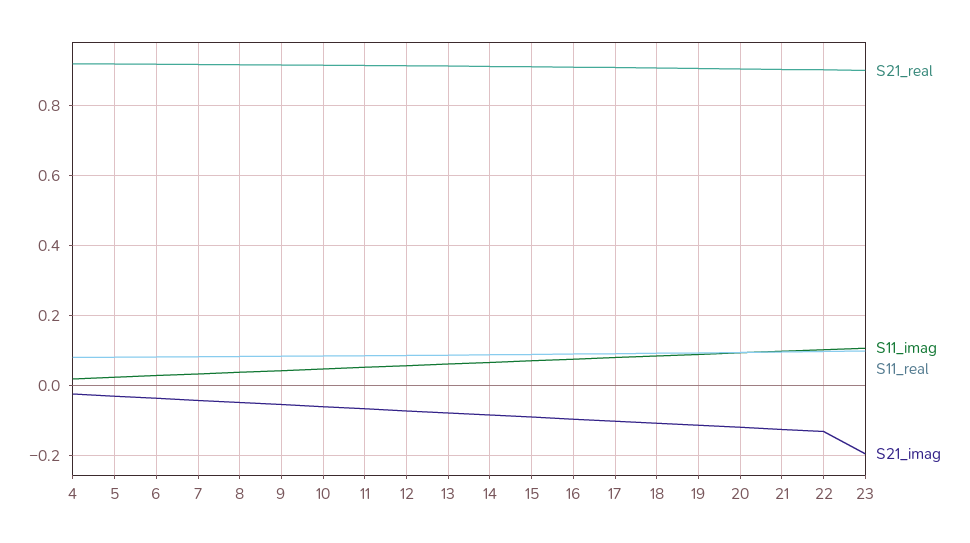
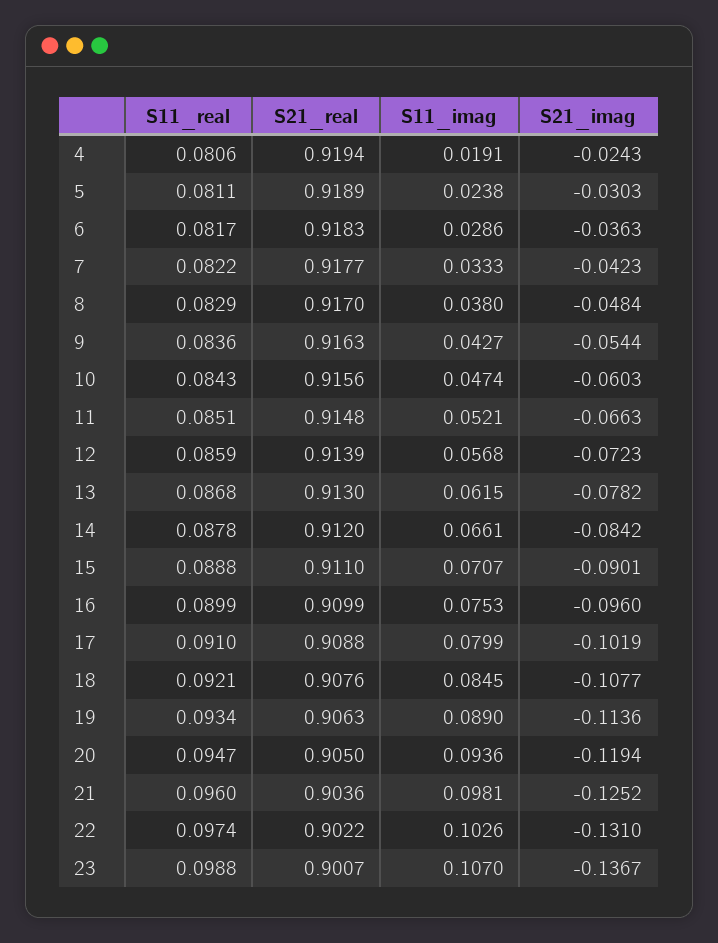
S21_imag, 23: -0.2 -> -0.1367

